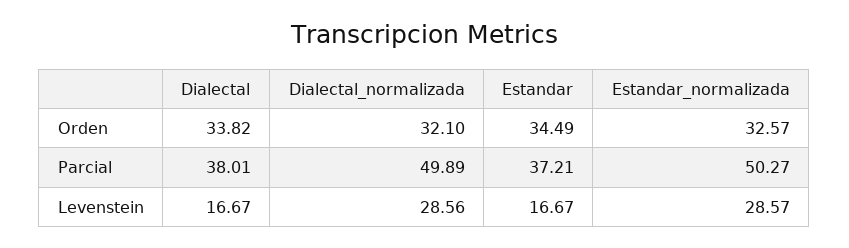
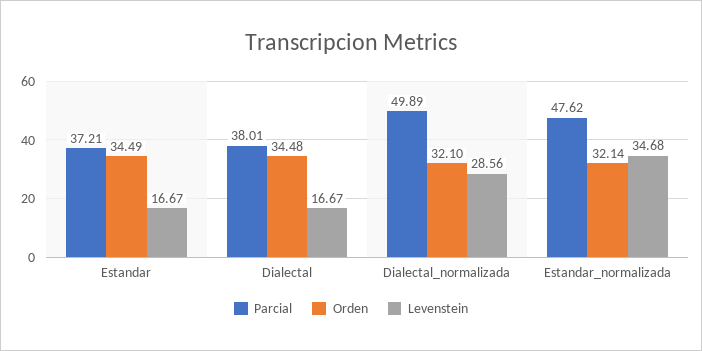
Orden, Dialectal: 33.82 -> 34.48
Orden, Estandar_normalizada: 32.57 -> 32.14
Parcial, Estandar_normalizada: 50.27 -> 47.62
Levenstein, Estandar_normalizada: 28.57 -> 34.68

